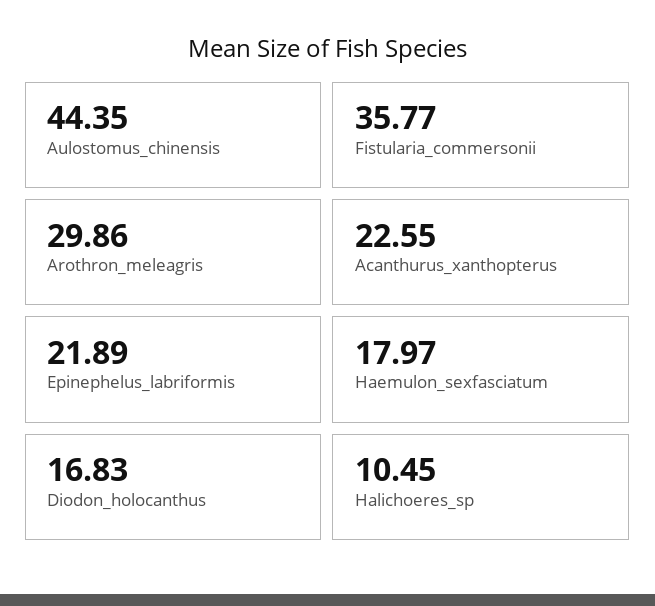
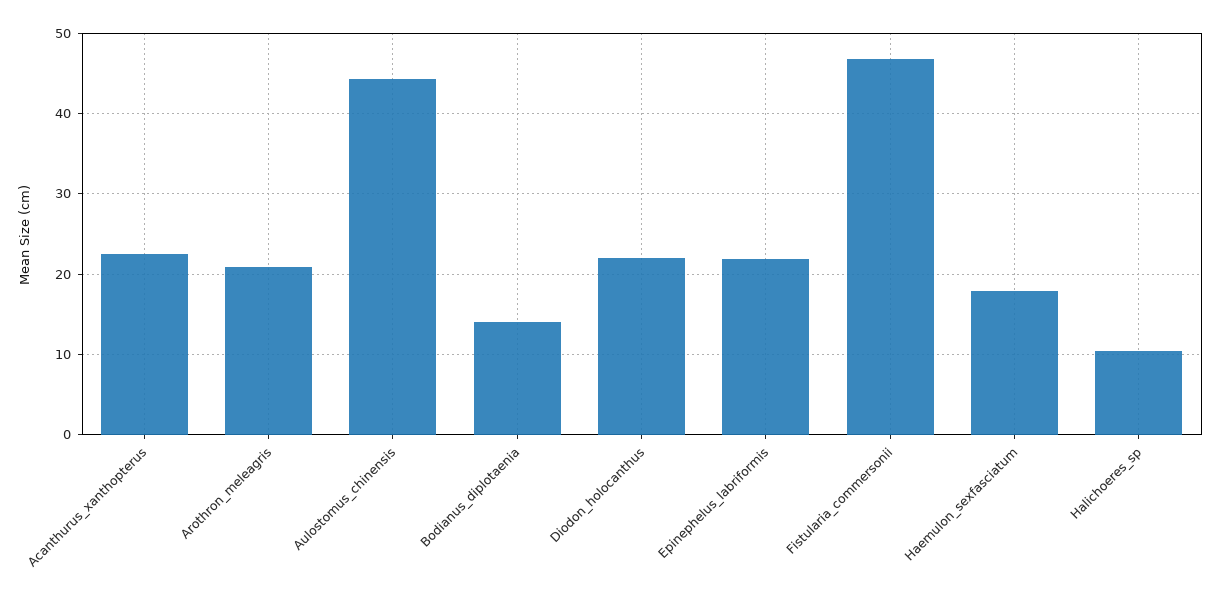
Fistularia_commersonii: 35.77 -> 47
Arothron_meleagris: 29.86 -> 21
Diodon_holocanthus: 16.83 -> 22
Bodianus_diplotaenia: none -> 14

